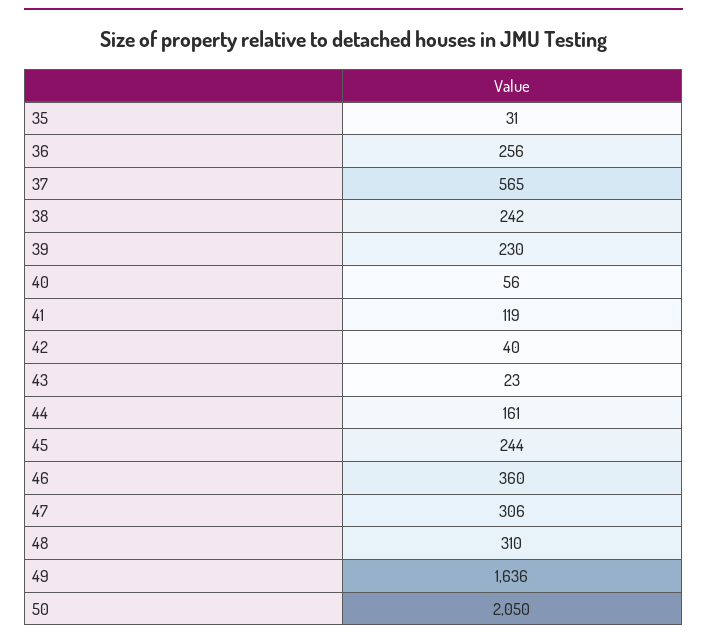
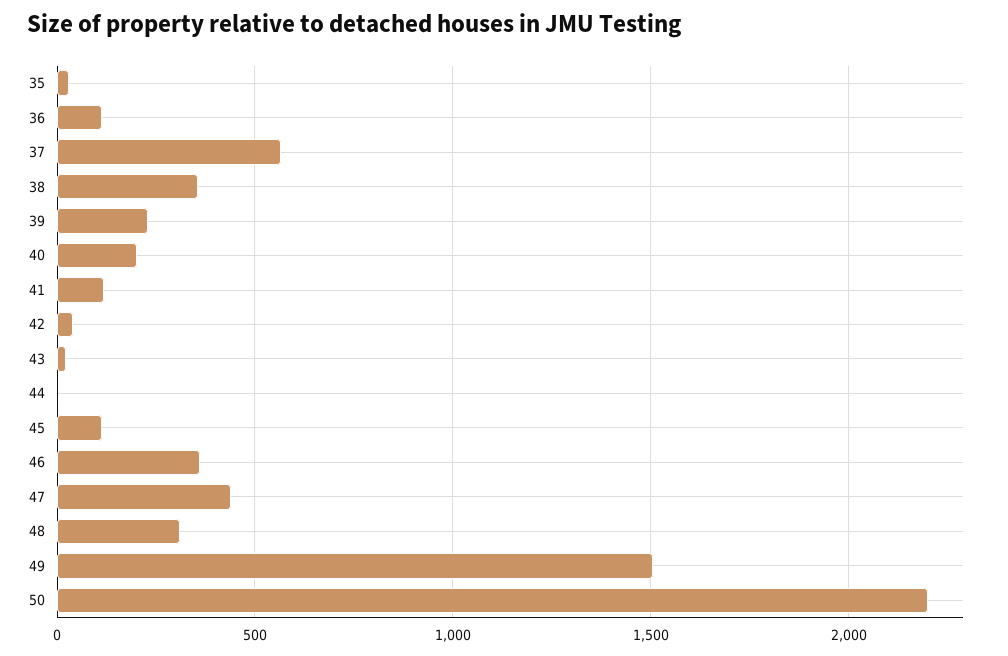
36: 256 -> 100
38: 242 -> 350
40: 56 -> 200
44: 161 -> 0
45: 244 -> 100
47: 306 -> 450
49: 1636 -> 1500
50: 2050 -> 2200

